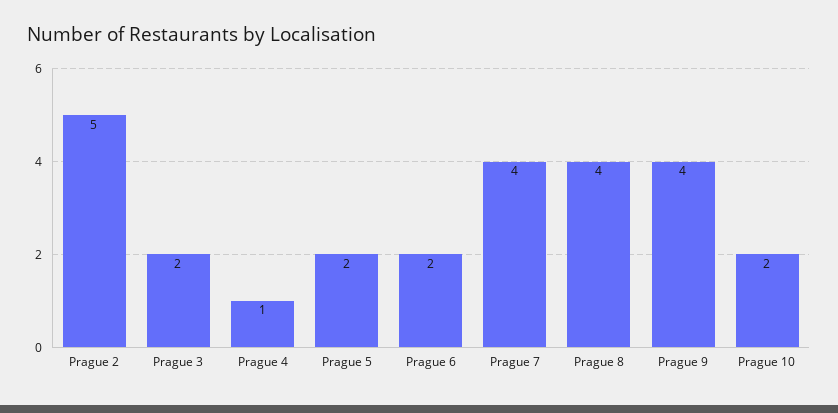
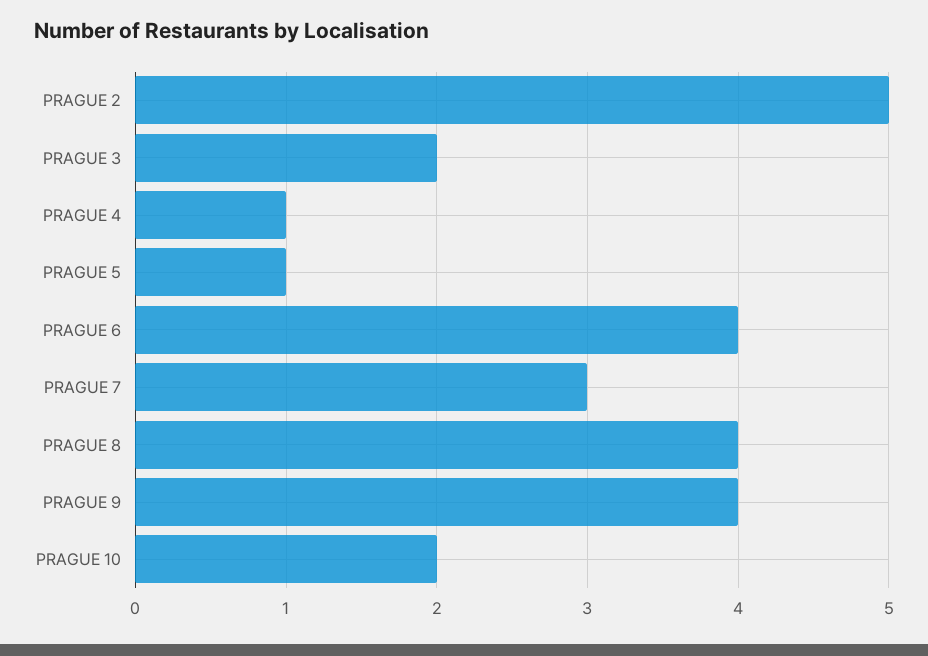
Prague 5: 2 -> 1
Prague 6: 2 -> 4
Prague 7: 4 -> 3

